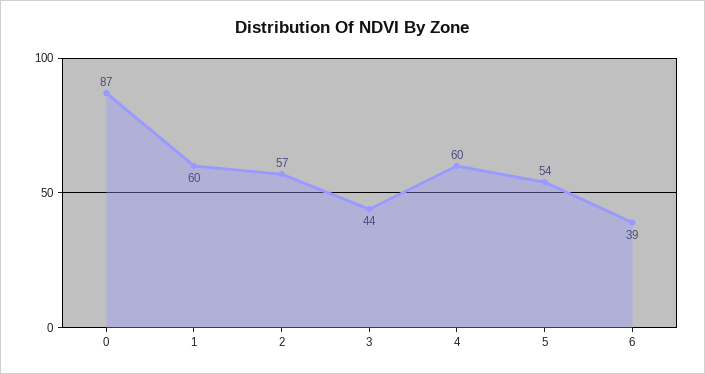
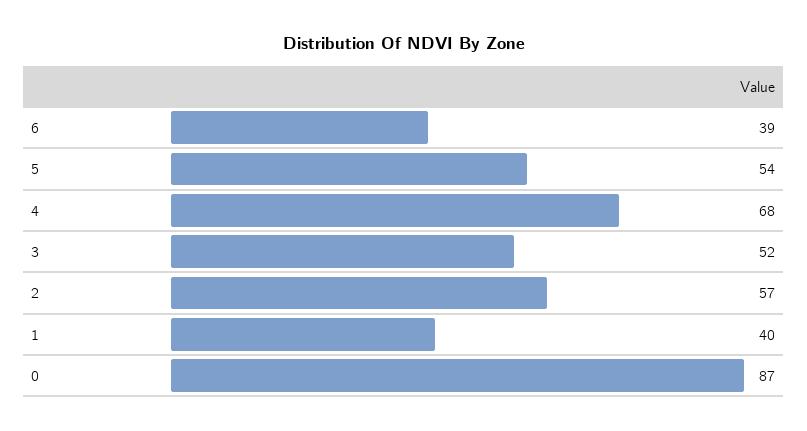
1: 60 -> 40
3: 44 -> 52
4: 60 -> 68

